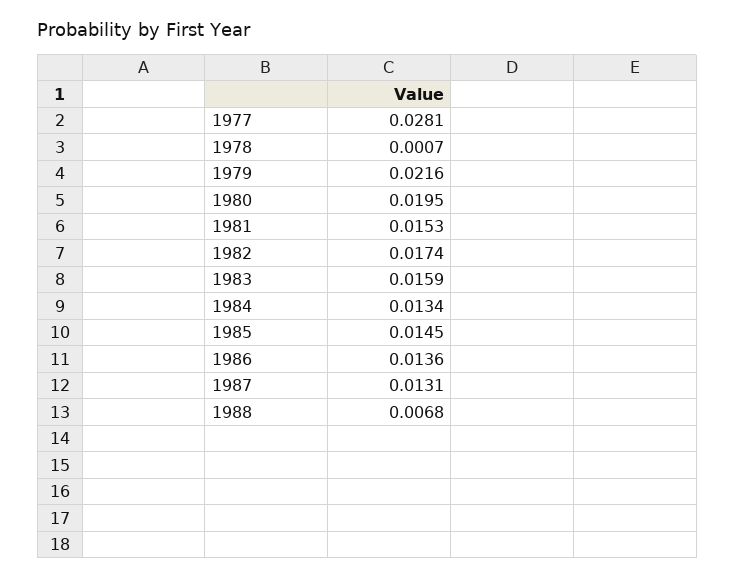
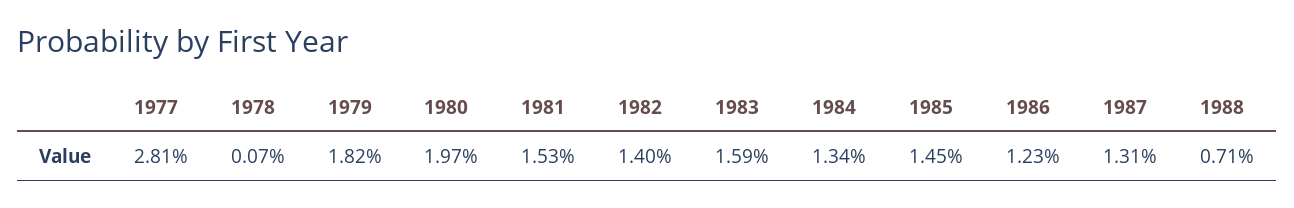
1979: 0.0216 -> 0.0182
1980: 0.0195 -> 0.0197
1982: 0.0174 -> 0.014
1986: 0.0136 -> 0.0123
1988: 0.0068 -> 0.0071

